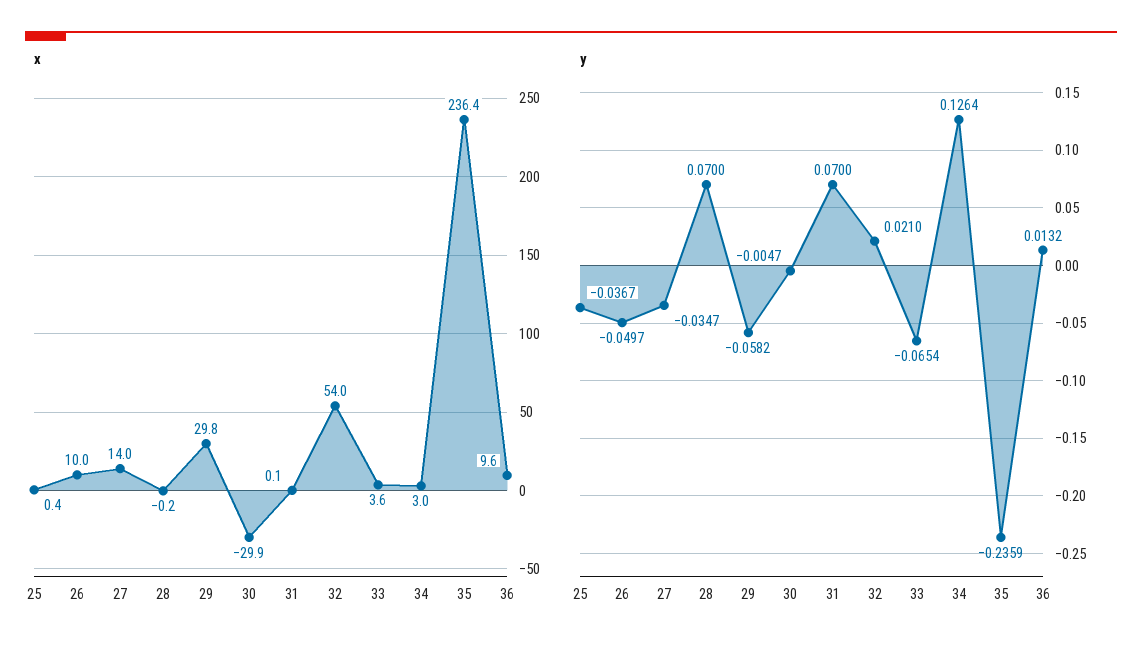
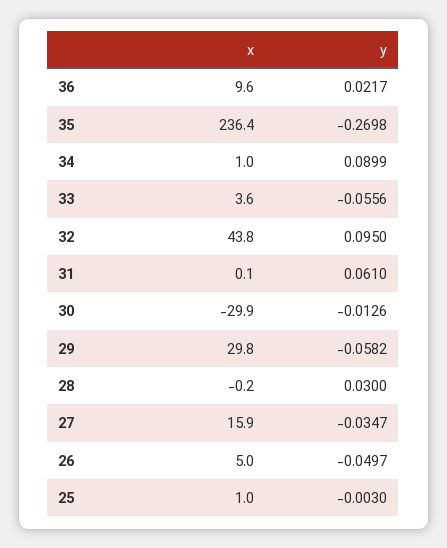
x, 25: 0.4 -> 1
x, 26: 10 -> 5
x, 27: 14 -> 15.9
x, 32: 54 -> 43.8
x, 34: 3 -> 1
y, 25: -0.0367 -> -0.003
y, 28: 0.07 -> 0.03
y, 30: -0.0047 -> -0.0126
y, 31: 0.07 -> 0.061
y, 32: 0.021 -> 0.095
y, 33: -0.0654 -> -0.0556
y, 34: 0.1264 -> 0.0899
y, 35: -0.2359 -> -0.2698
y, 36: 0.0132 -> 0.0217

